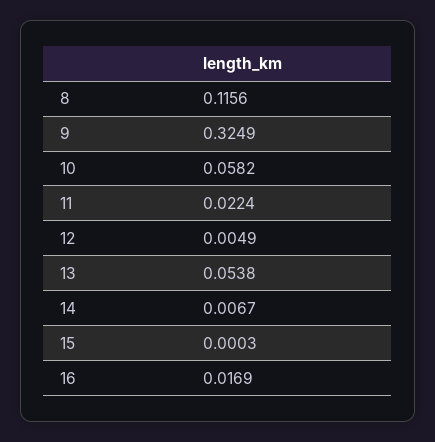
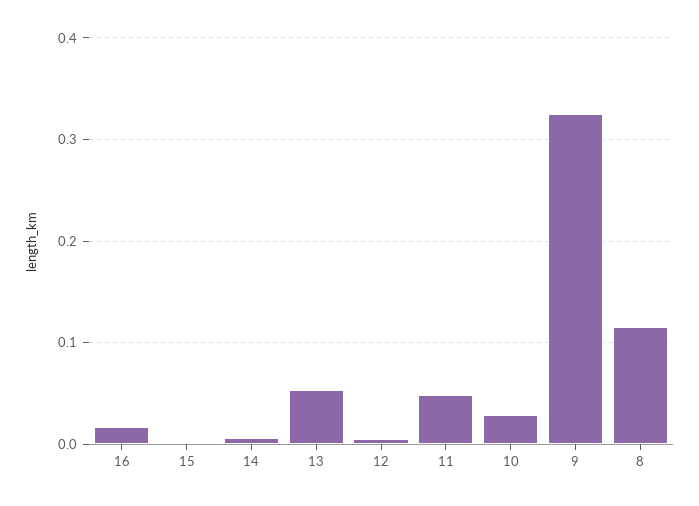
10: 0.0582 -> 0.03
11: 0.0224 -> 0.05

